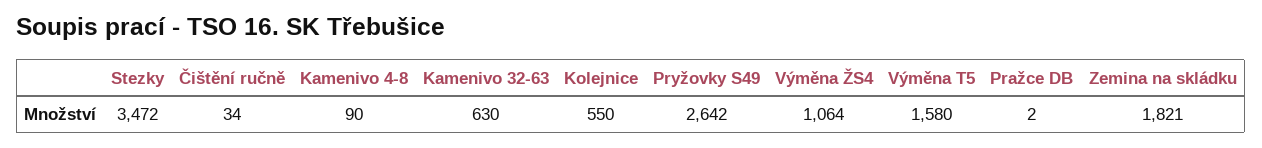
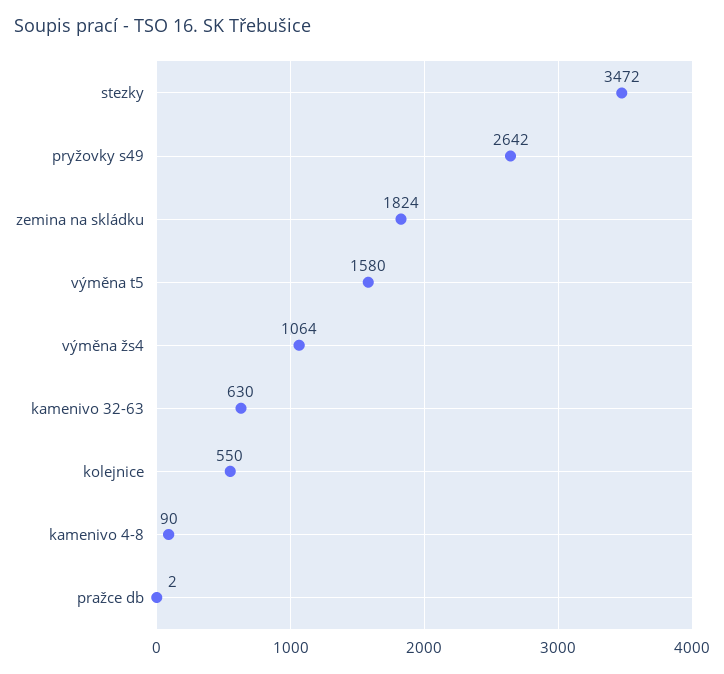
Čištění ručně: 34 -> none
Zemina na skládku: 1821 -> 1824

